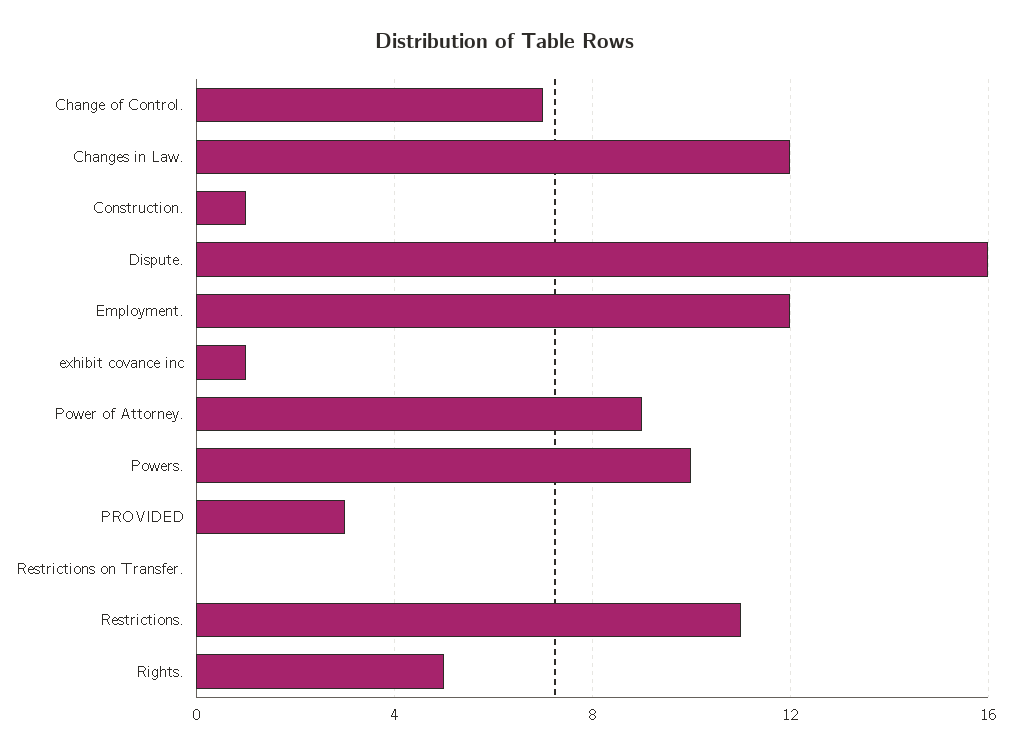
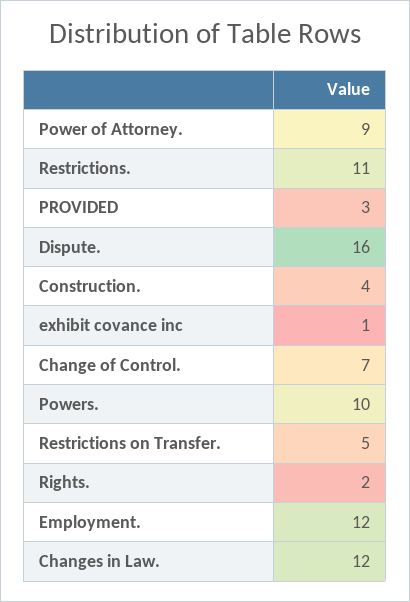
Construction.: 1 -> 4
Restrictions on Transfer.: 0 -> 5
Rights.: 5 -> 2

